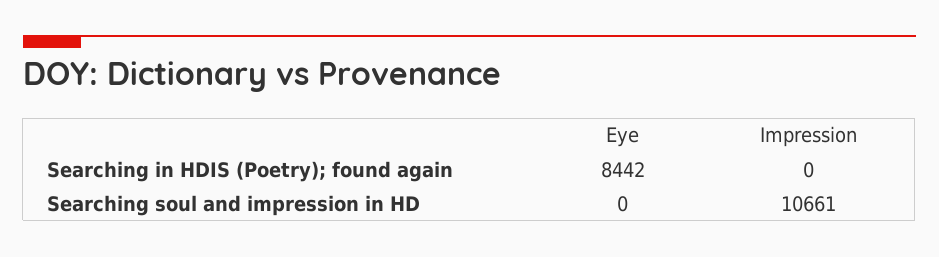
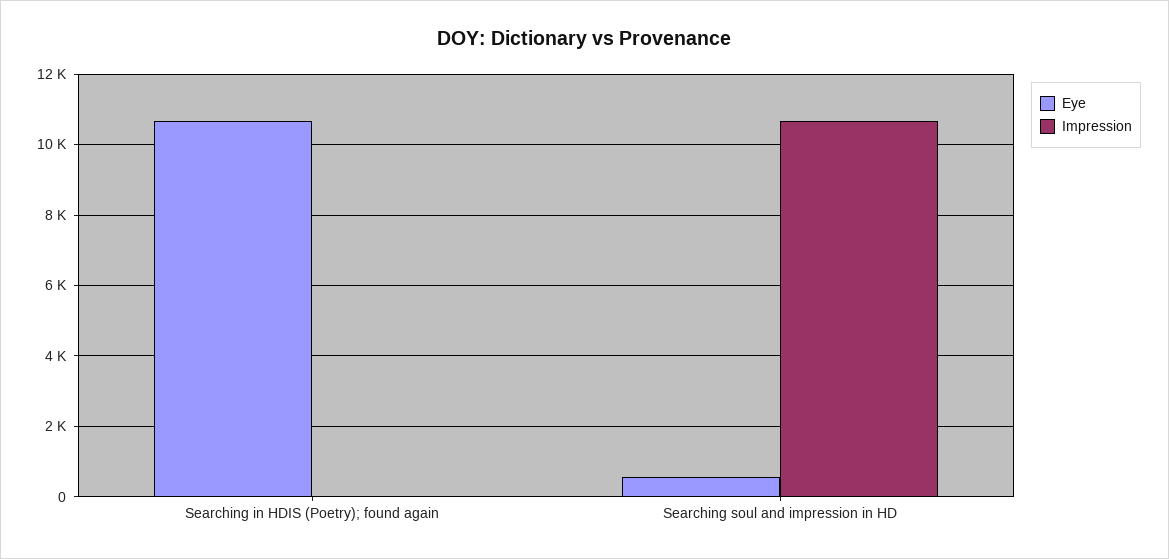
Eye, Searching in HDIS (Poetry); found again: 8442 -> 10600
Eye, Searching soul and impression in HD: 0 -> 600

